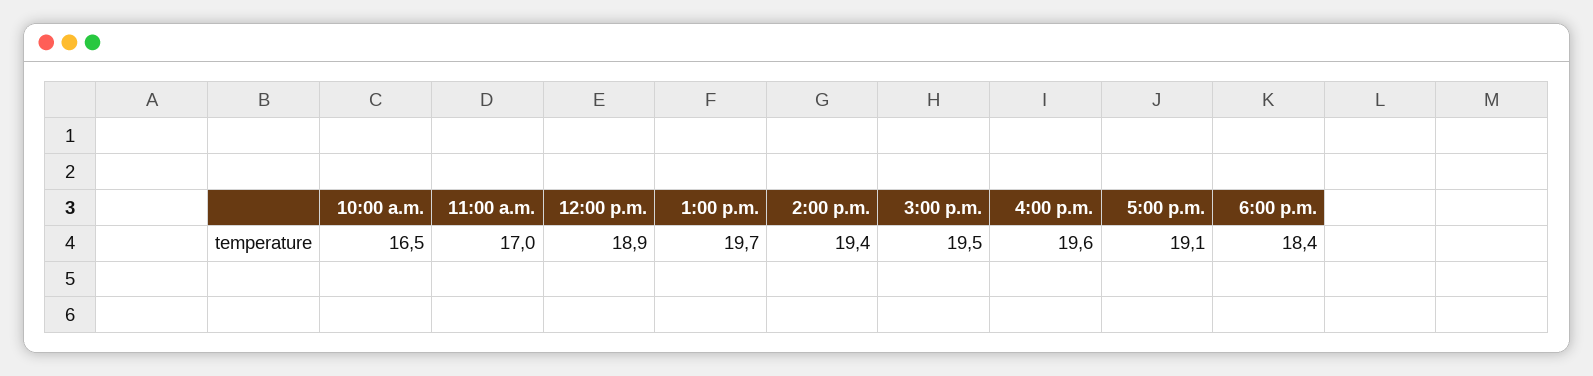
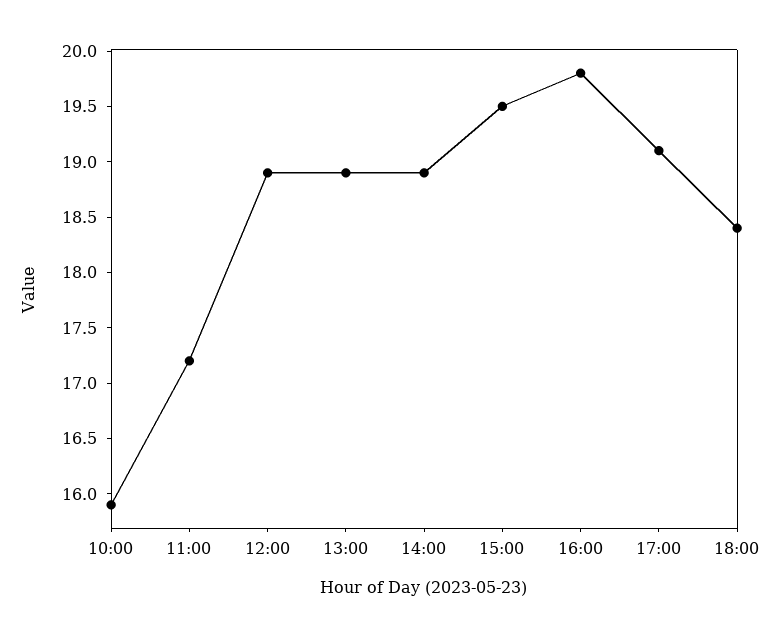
10:00 a.m.: 16.5 -> 15.9
11:00 a.m.: 17 -> 17.2
1:00 p.m.: 19.7 -> 18.9
2:00 p.m.: 19.4 -> 18.9
4:00 p.m.: 19.6 -> 19.8

